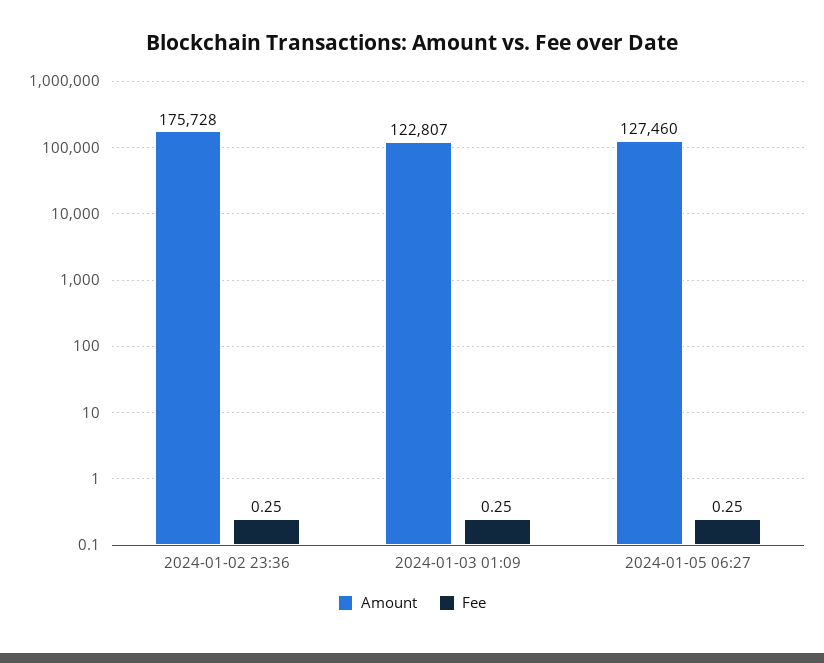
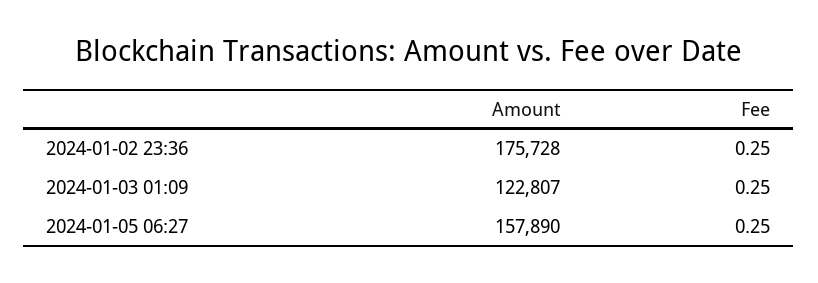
Amount, 2024-01-05 06:27: 127460 -> 157890

